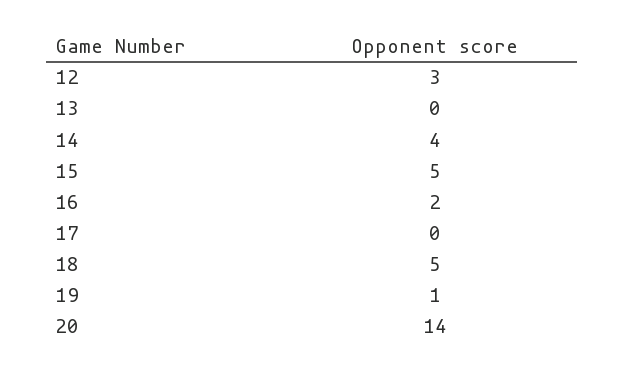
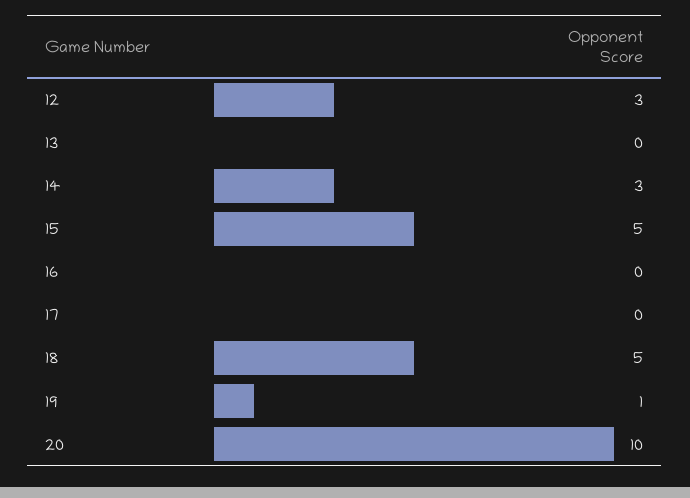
14: 4 -> 3
16: 2 -> 0
20: 14 -> 10

